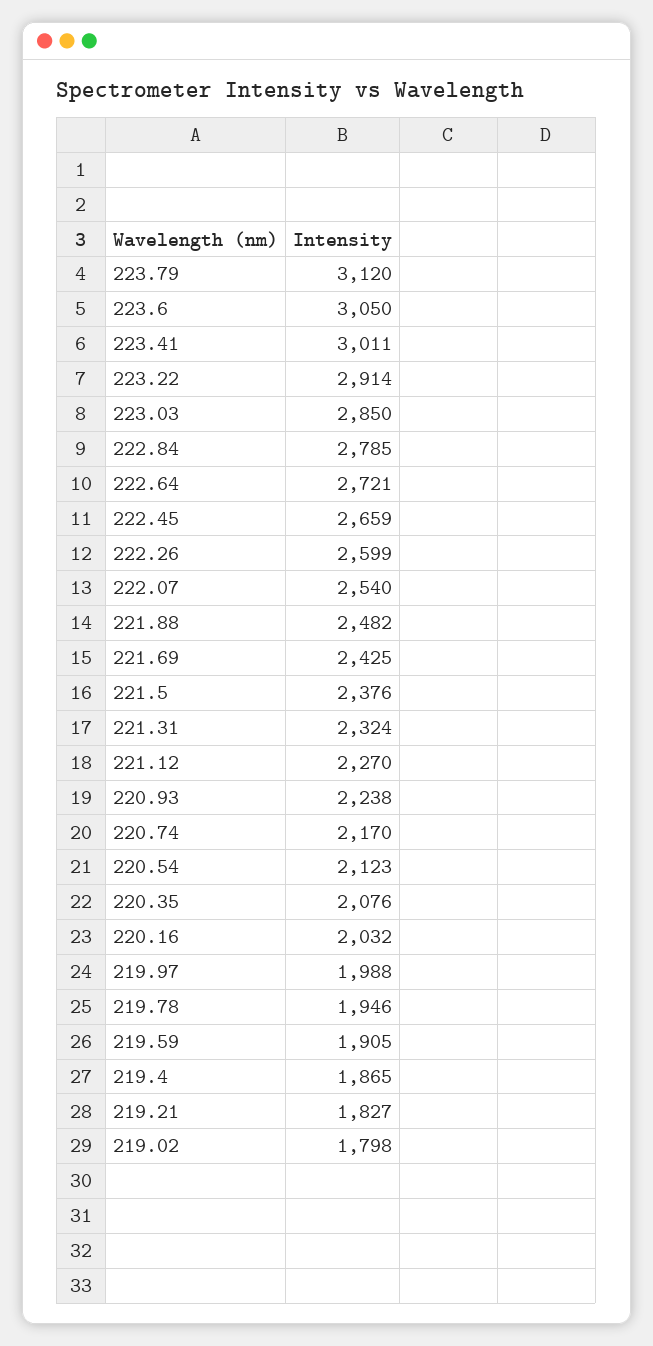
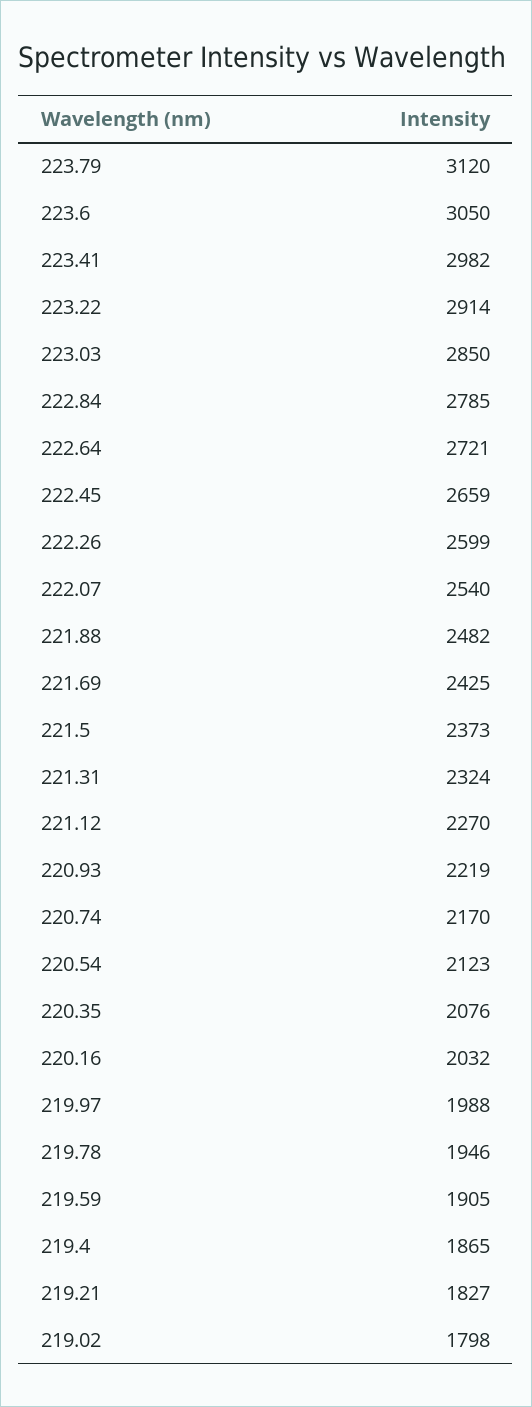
223.41: 3011 -> 2982
221.5: 2376 -> 2373
220.93: 2238 -> 2219

